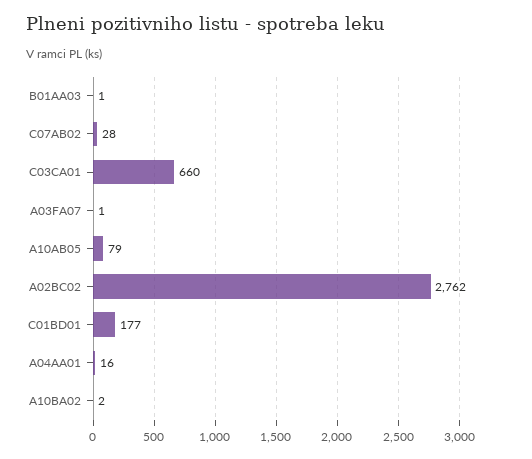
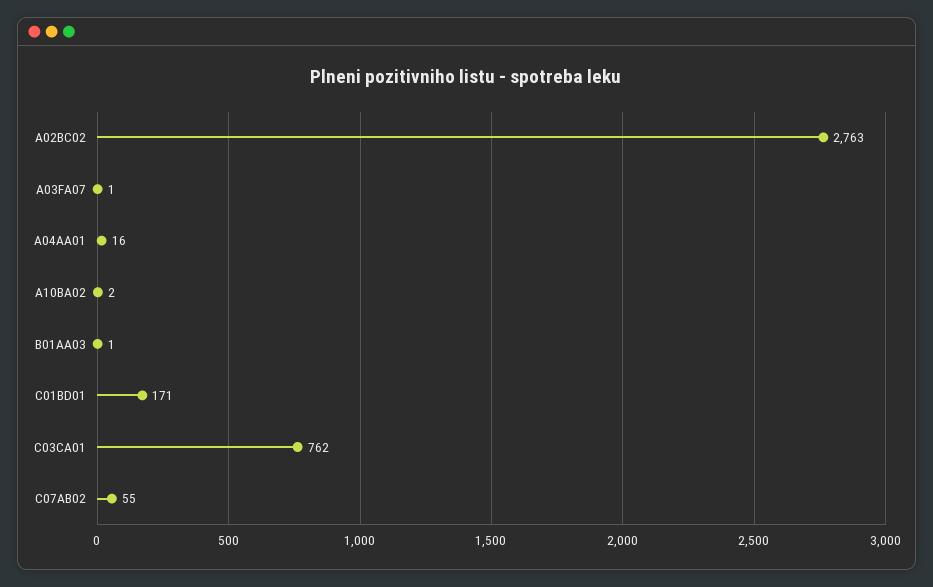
C07AB02: 28 -> 55
C03CA01: 660 -> 762
A10AB05: 79 -> none
A02BC02: 2762 -> 2763
C01BD01: 177 -> 171

